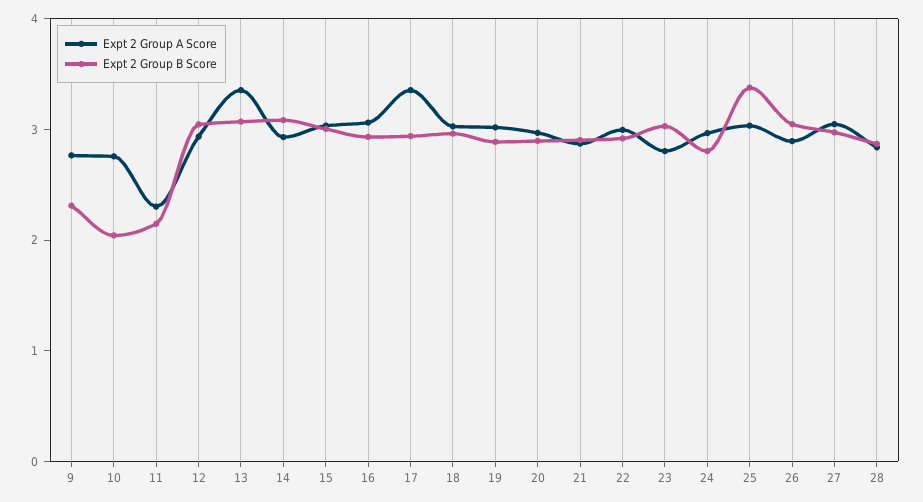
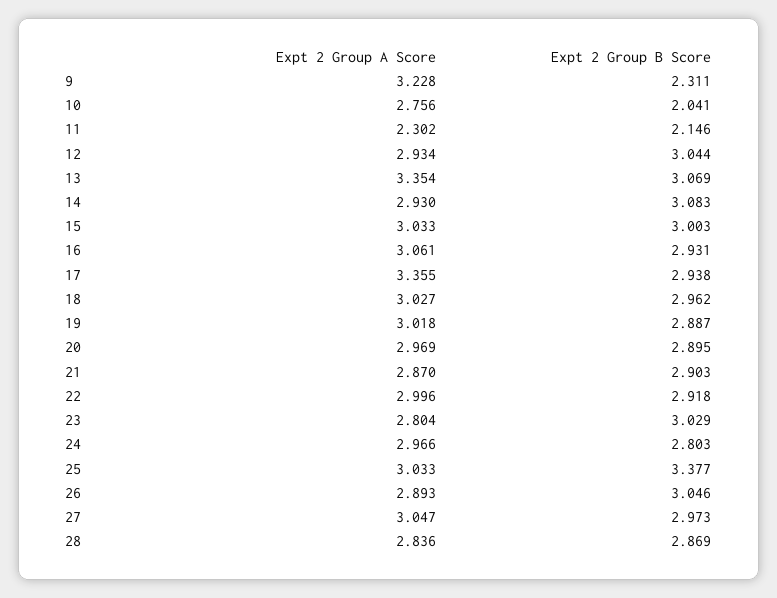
Expt 2 Group A Score, 9: 2.8 -> 3.228

